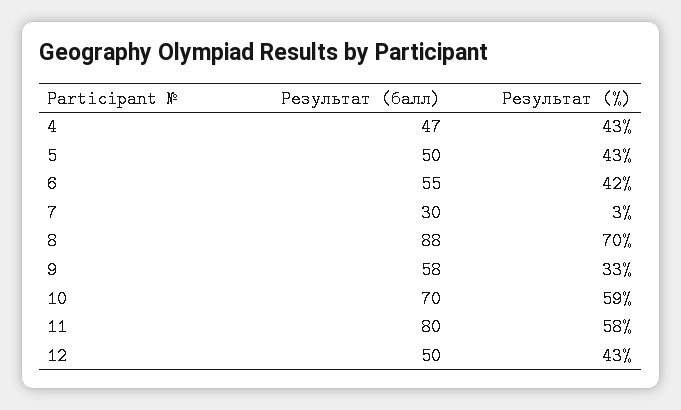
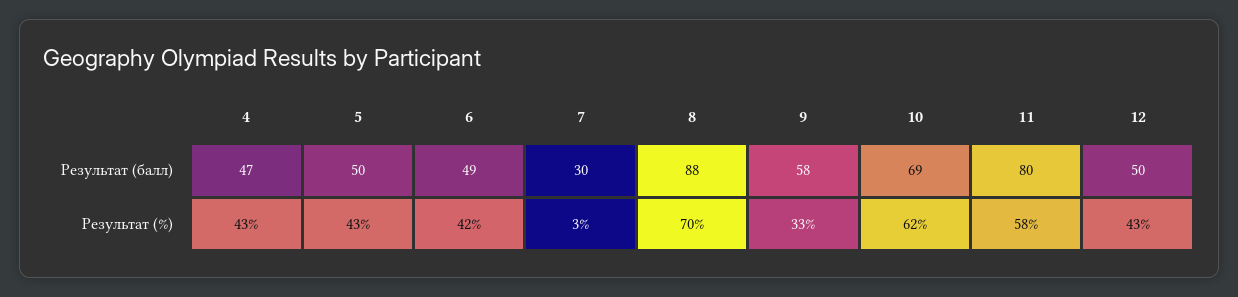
Результат (балл), 6: 55 -> 49
Результат (балл), 10: 70 -> 69
Результат (%), 10: 59 -> 62

